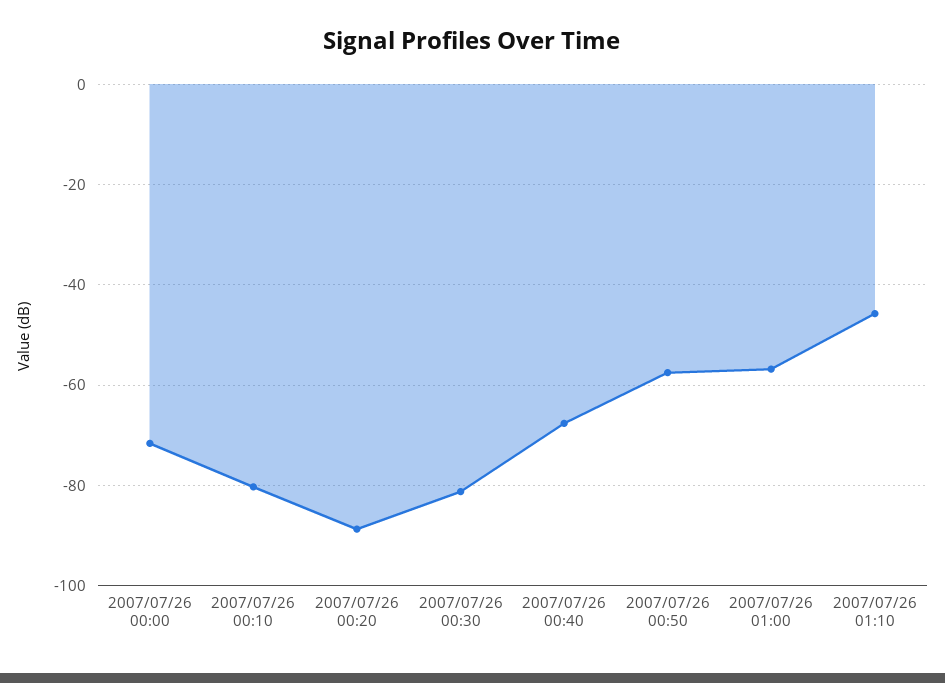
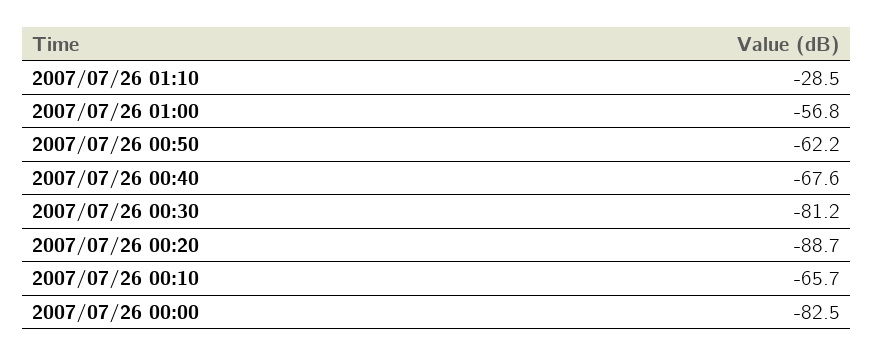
2007/07/26 00:00: -72 -> -82.5
2007/07/26 00:10: -80 -> -65.7
2007/07/26 00:50: -58 -> -62.2
2007/07/26 01:10: -46 -> -28.5

